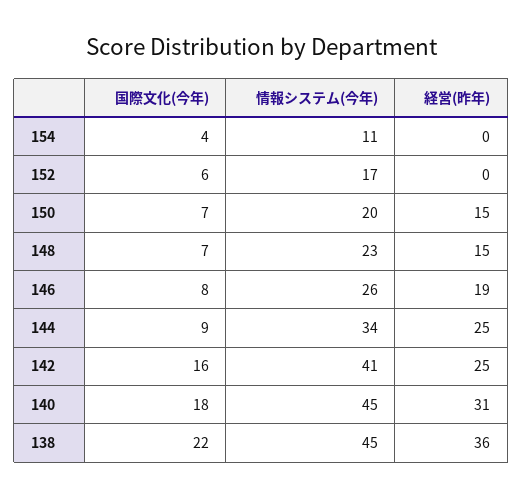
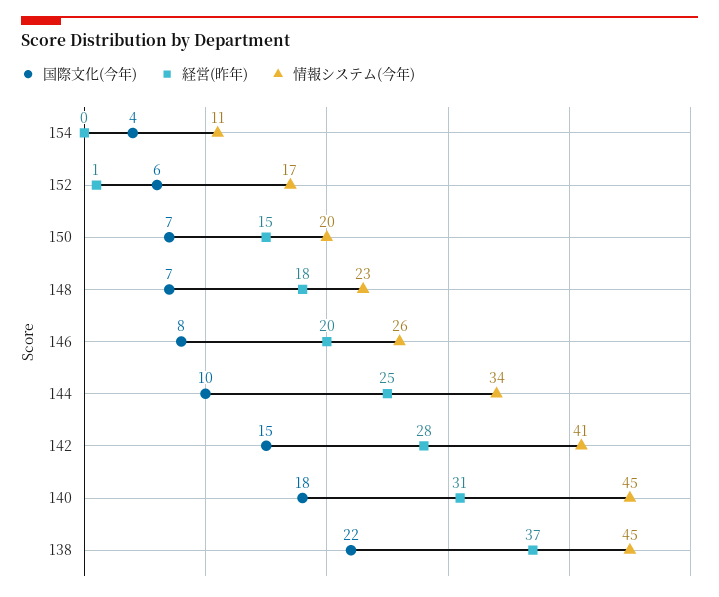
経営(昨年), 152: 0 -> 1
経営(昨年), 148: 15 -> 18
経営(昨年), 146: 19 -> 20
国際文化(今年), 144: 9 -> 10
国際文化(今年), 142: 16 -> 15
経営(昨年), 142: 25 -> 28
経営(昨年), 138: 36 -> 37

